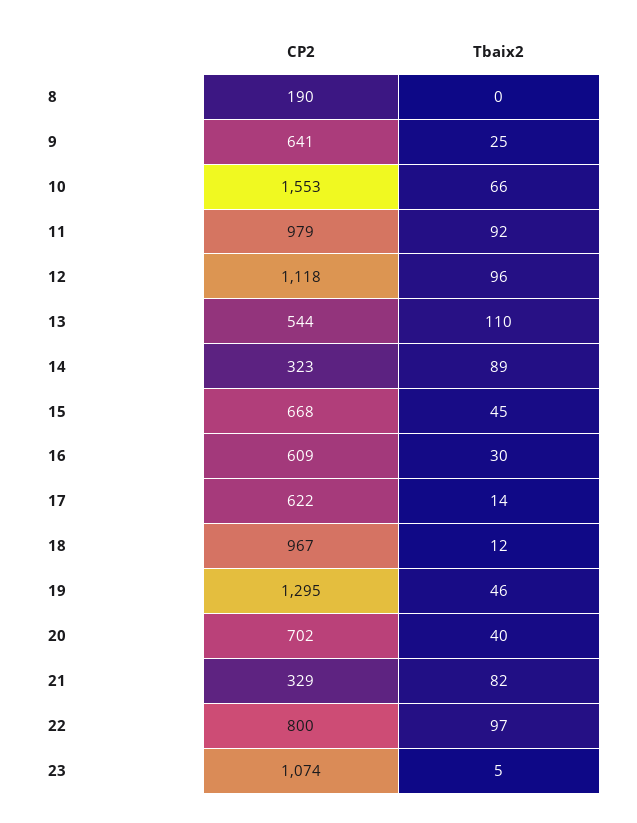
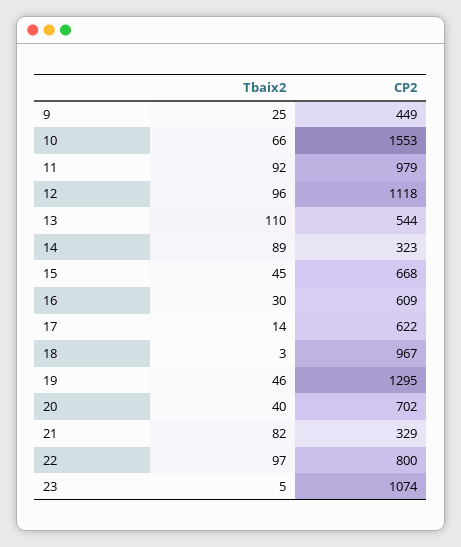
CP2, 8: 190 -> none
Tbaix2, 8: 0 -> none
CP2, 9: 641 -> 449
Tbaix2, 18: 12 -> 3

